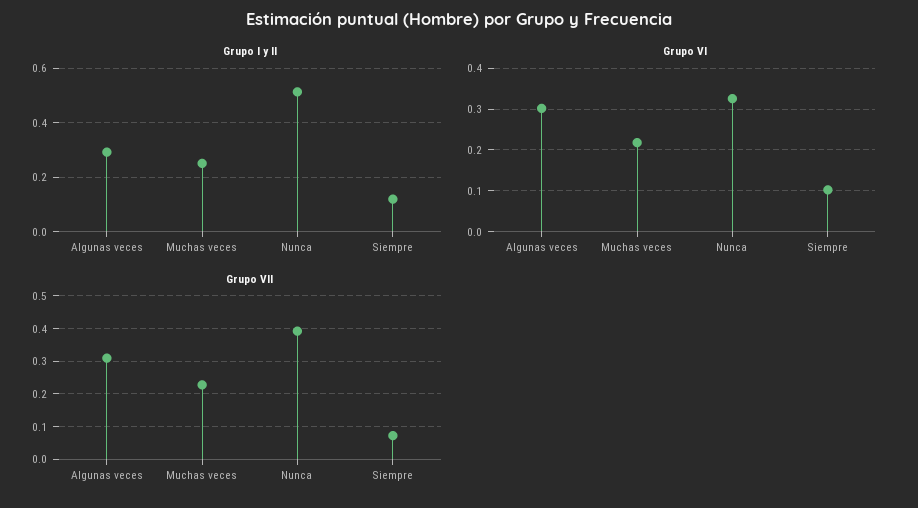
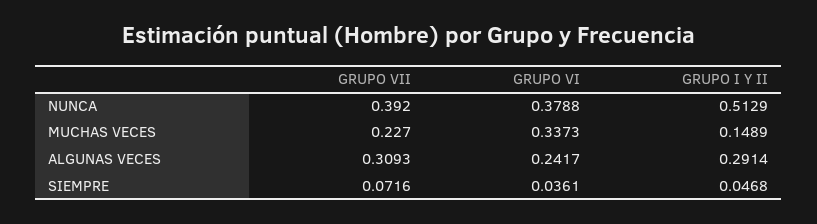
Grupo I y II, Muchas veces: 0.25 -> 0.1489
Grupo I y II, Siempre: 0.125 -> 0.0468
Grupo VI, Algunas veces: 0.3 -> 0.2417
Grupo VI, Muchas veces: 0.22 -> 0.3373
Grupo VI, Nunca: 0.32 -> 0.3788
Grupo VI, Siempre: 0.1 -> 0.0361

